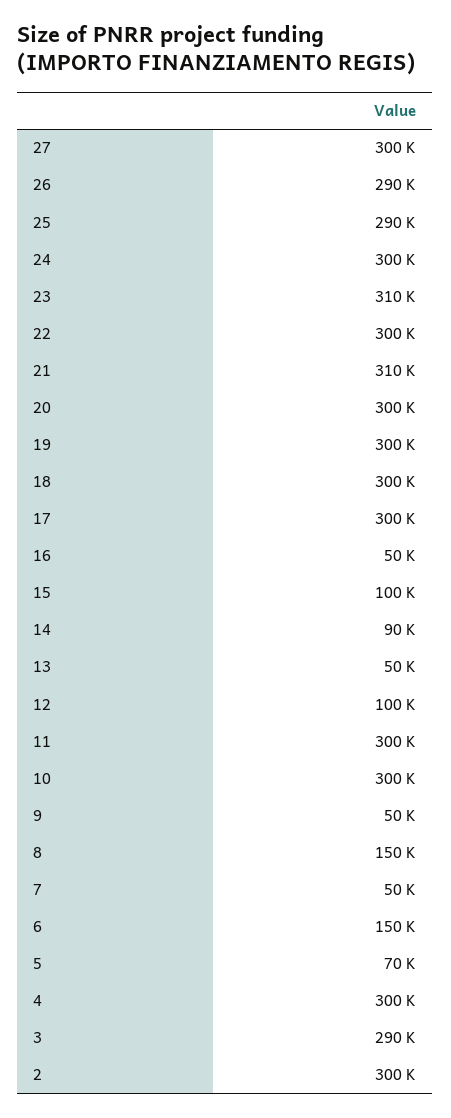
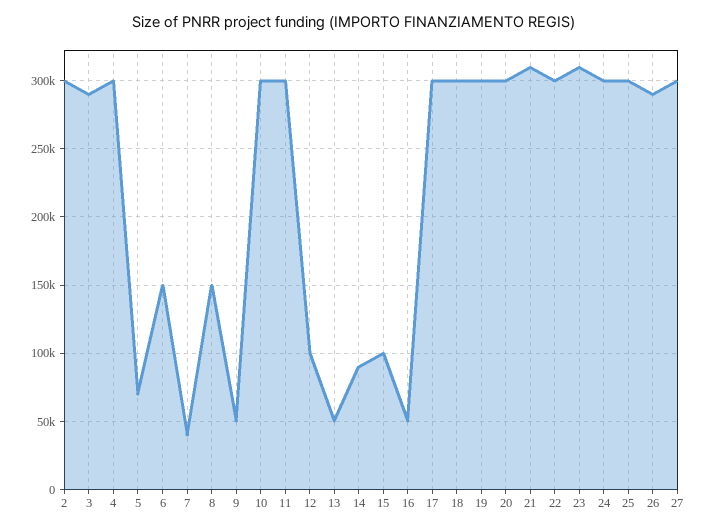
25: 290000 -> 300000
7: 50000 -> 40000

